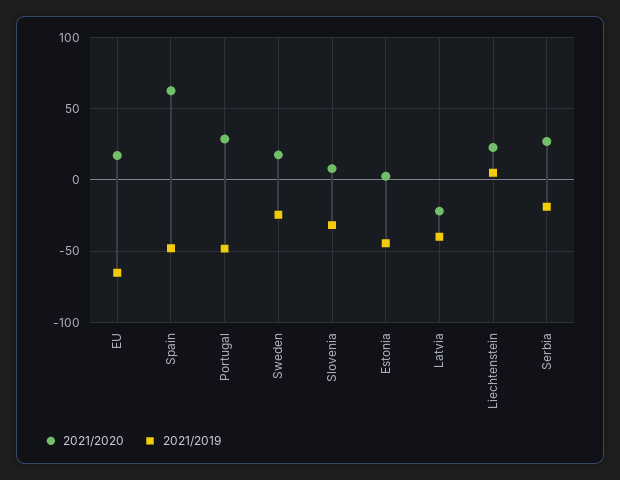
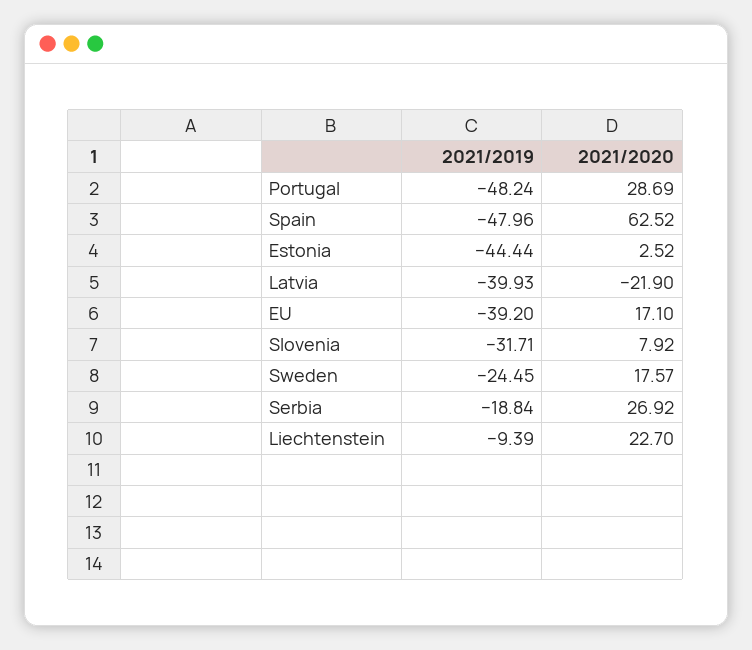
2021/2019, EU: -65 -> -39.2
2021/2019, Liechtenstein: 5 -> -9.39

